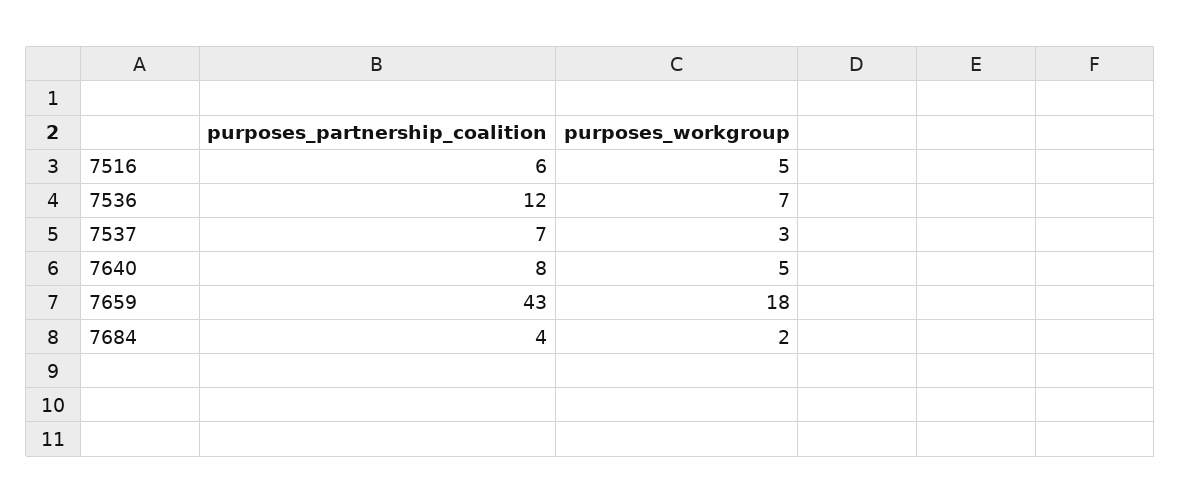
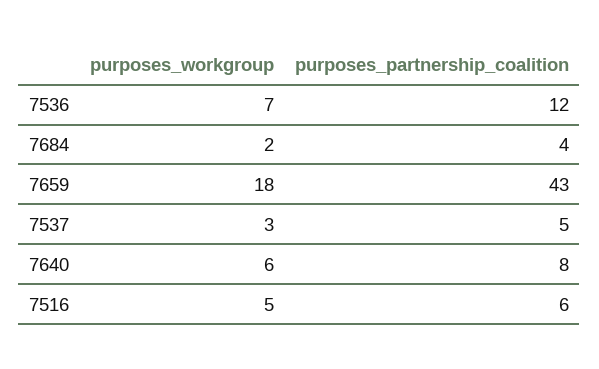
purposes_partnership_coalition, 7537: 7 -> 5
purposes_workgroup, 7640: 5 -> 6

